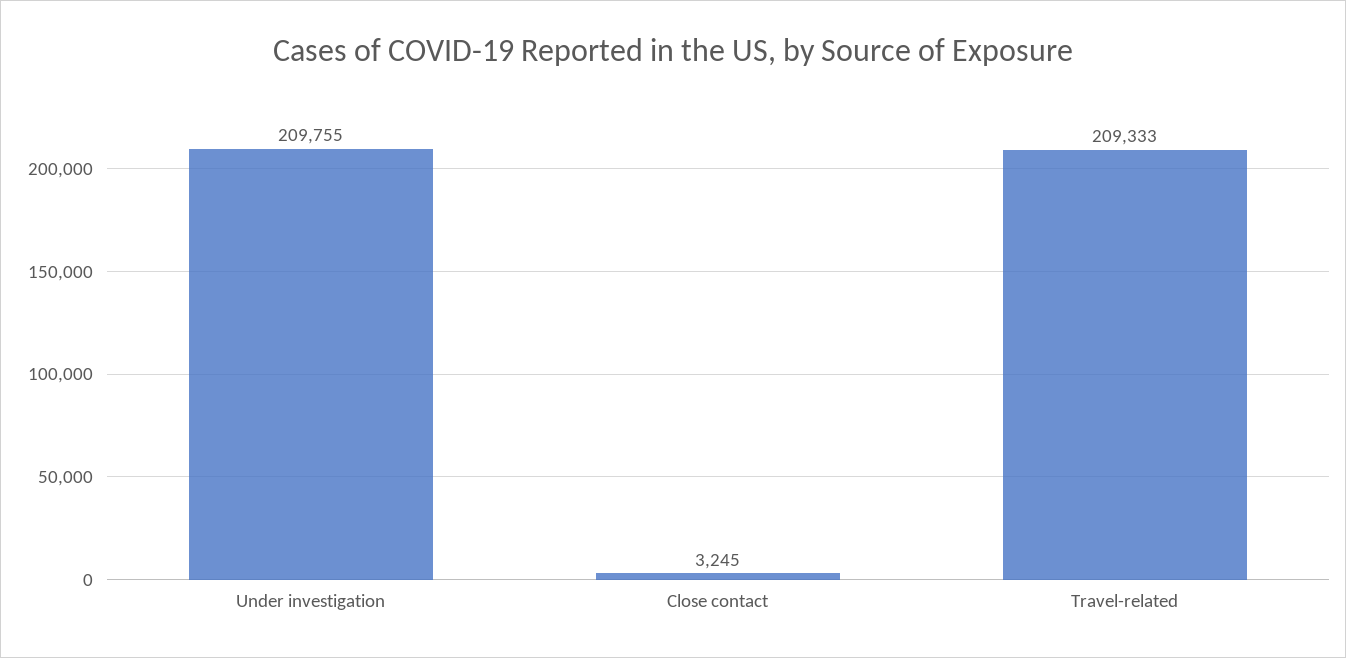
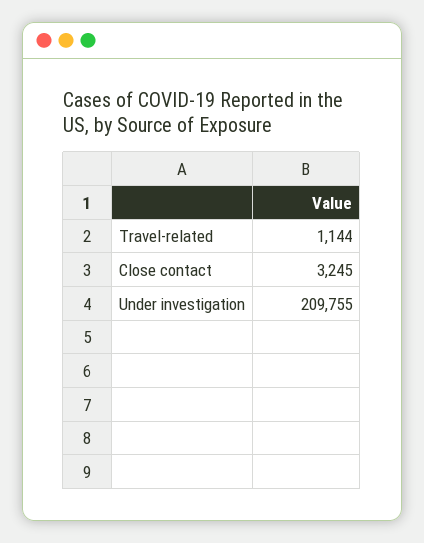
Travel-related: 209333 -> 1144

